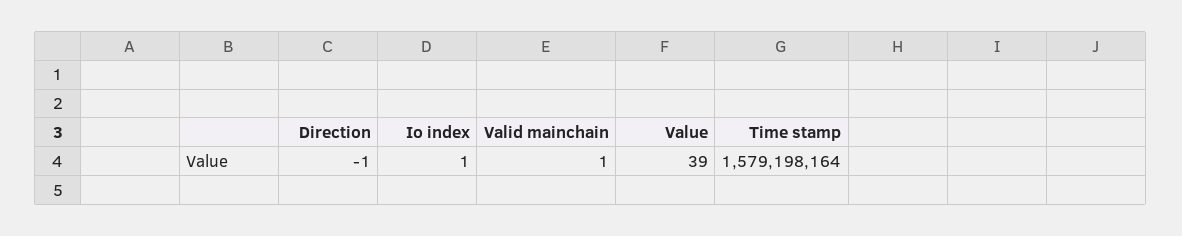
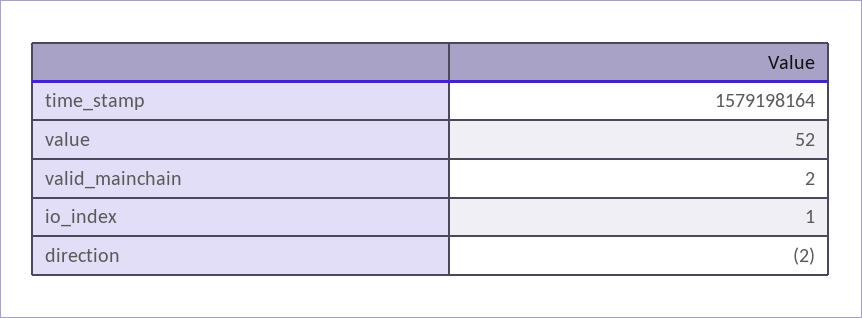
Direction: -1 -> -2
Valid mainchain: 1 -> 2
Value: 39 -> 52

